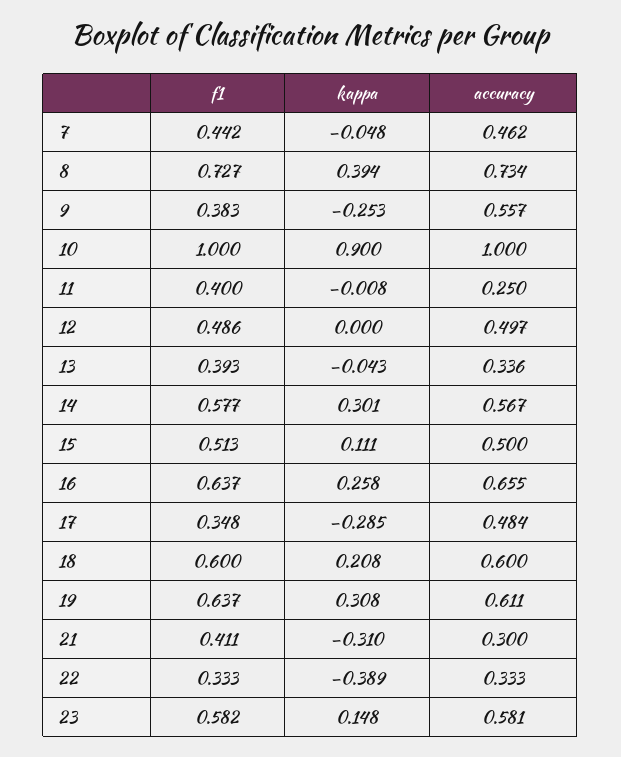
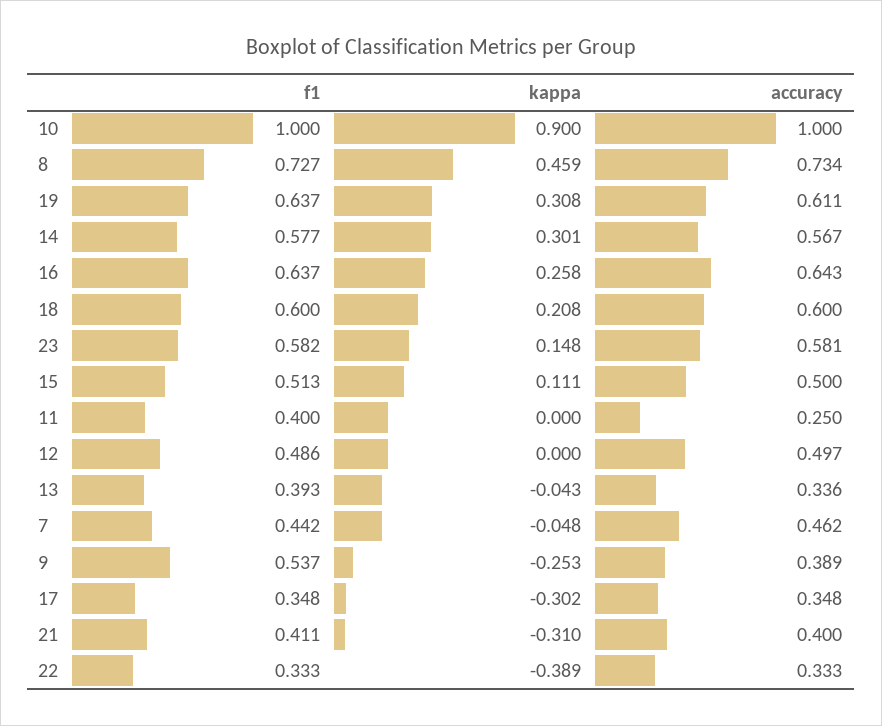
kappa, 8: 0.394 -> 0.459
f1, 9: 0.383 -> 0.537
accuracy, 9: 0.557 -> 0.389
kappa, 11: -0.008 -> 0
accuracy, 16: 0.655 -> 0.643
kappa, 17: -0.285 -> -0.302
accuracy, 17: 0.484 -> 0.348
accuracy, 21: 0.3 -> 0.4

